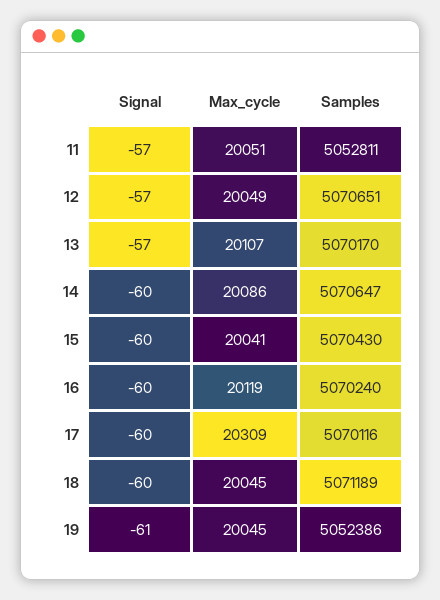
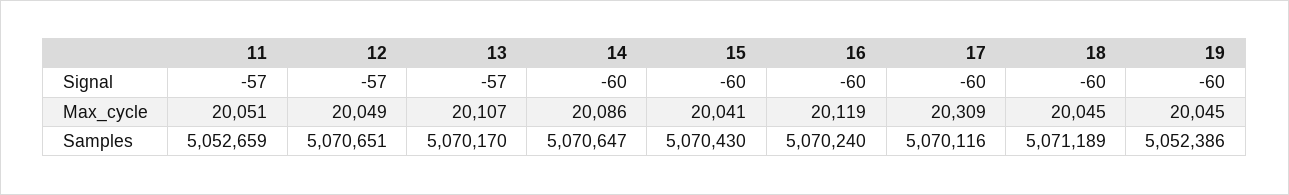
Samples, 11: 5052811 -> 5052659
Signal, 19: -61 -> -60

